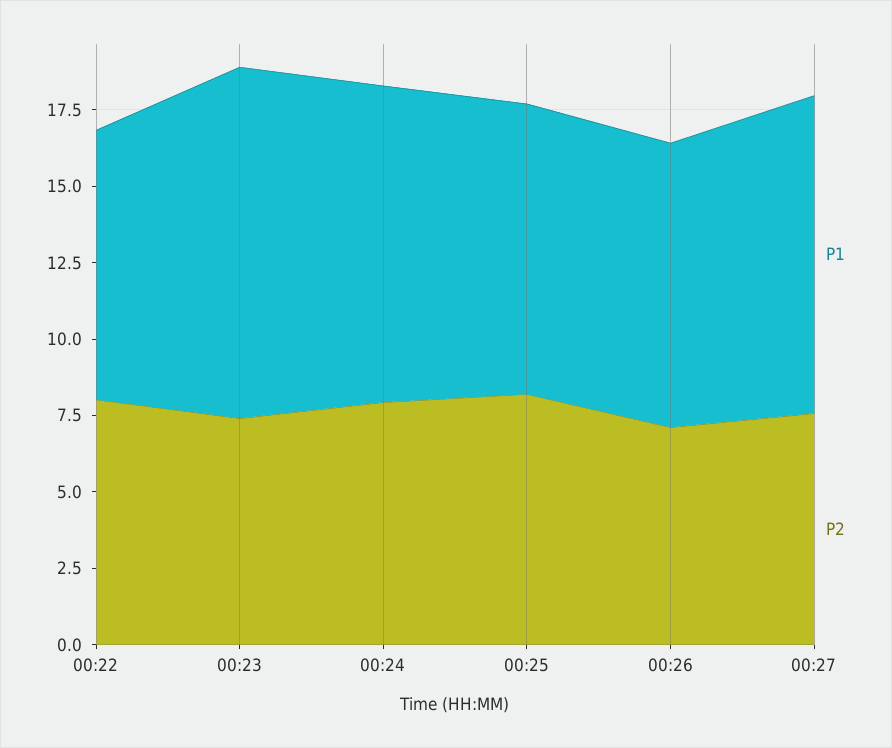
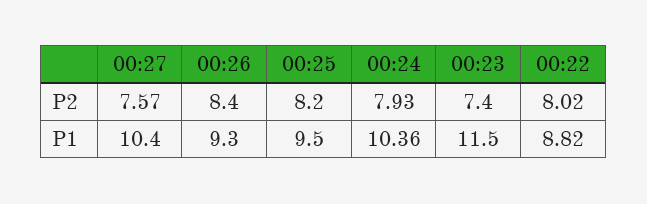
P2, 00:26: 7 -> 8.4

